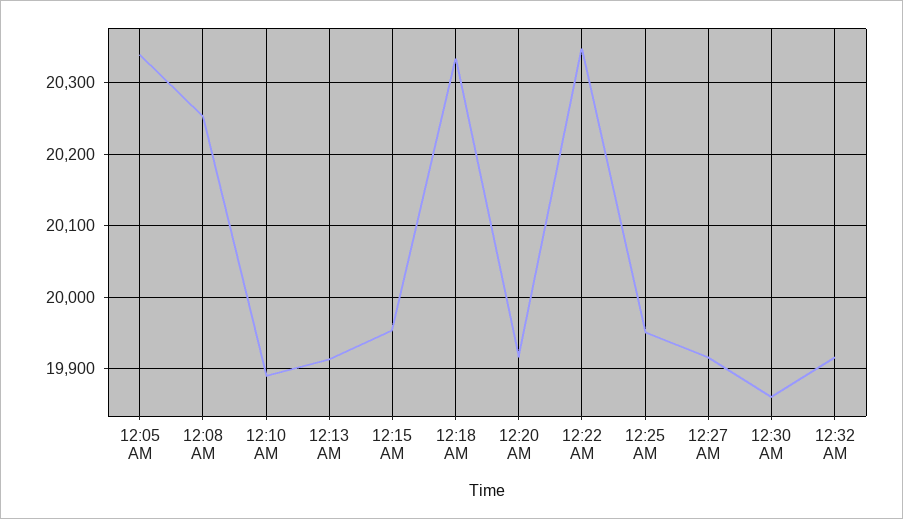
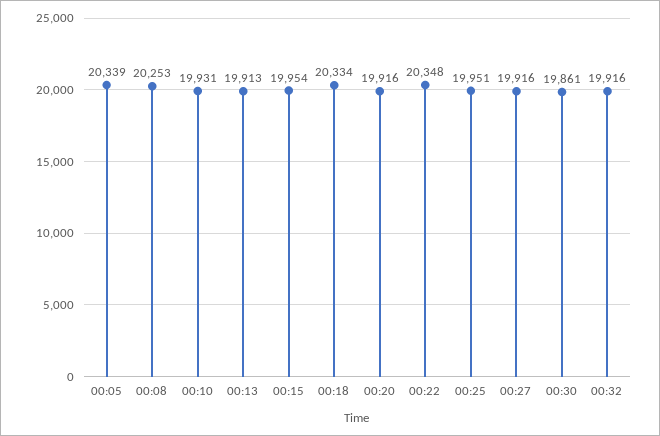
12:10 AM: 19890 -> 19931

